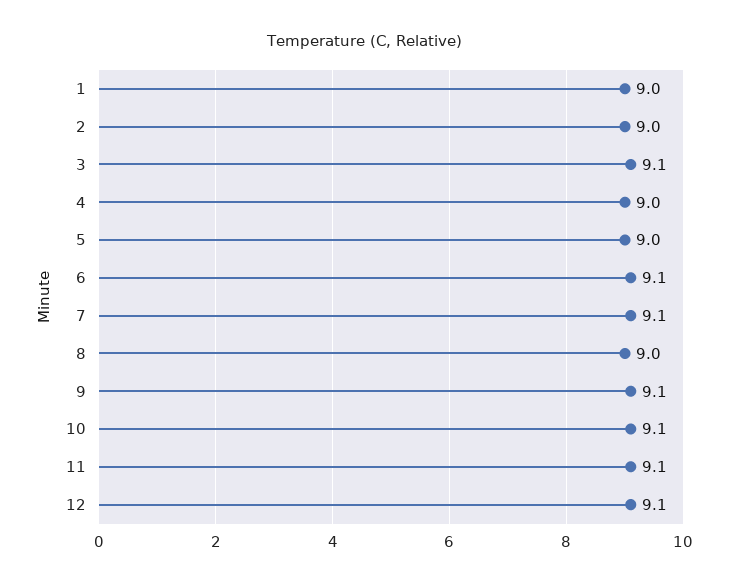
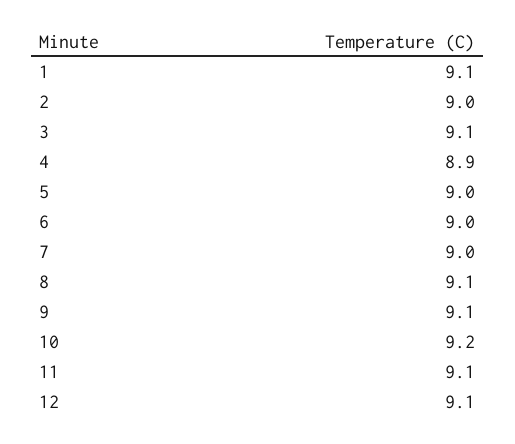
1: 9 -> 9.1
4: 9 -> 8.9
6: 9.1 -> 9
7: 9.1 -> 9
8: 9 -> 9.1
10: 9.1 -> 9.2

